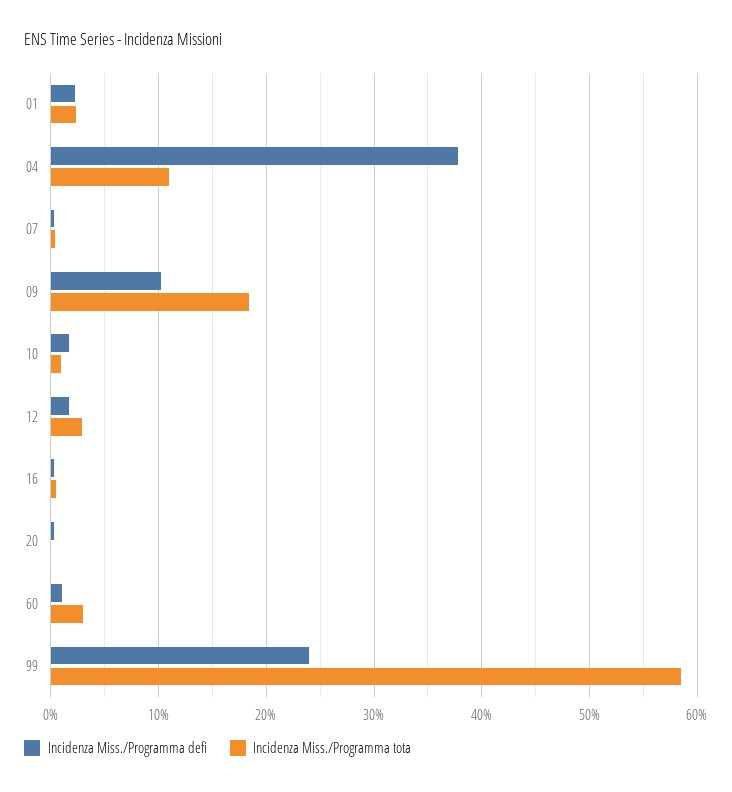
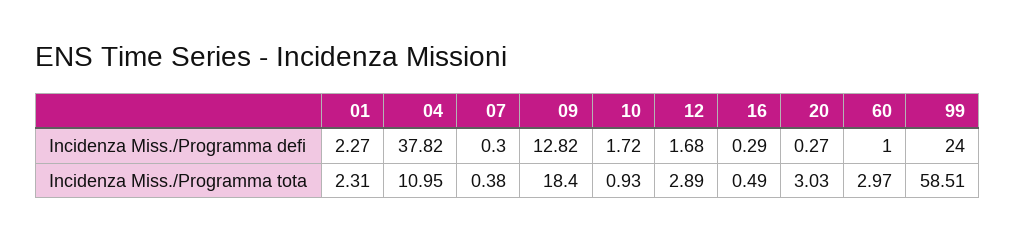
Incidenza Miss./Programma defi, 09: 10 -> 12.82
Incidenza Miss./Programma tota, 20: 0 -> 3.03

